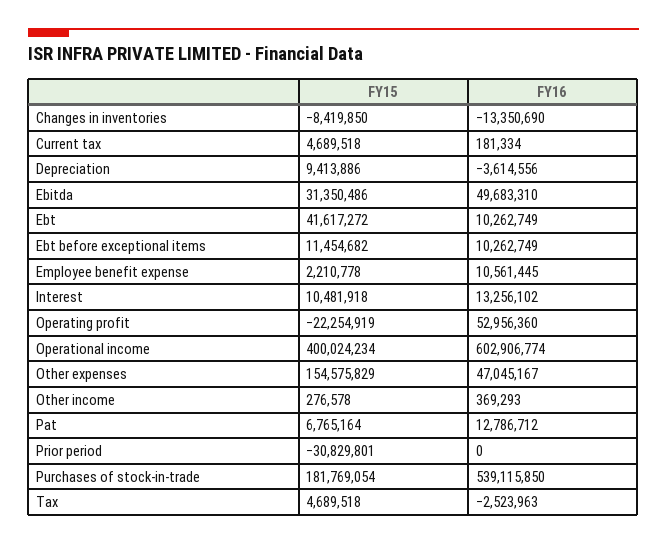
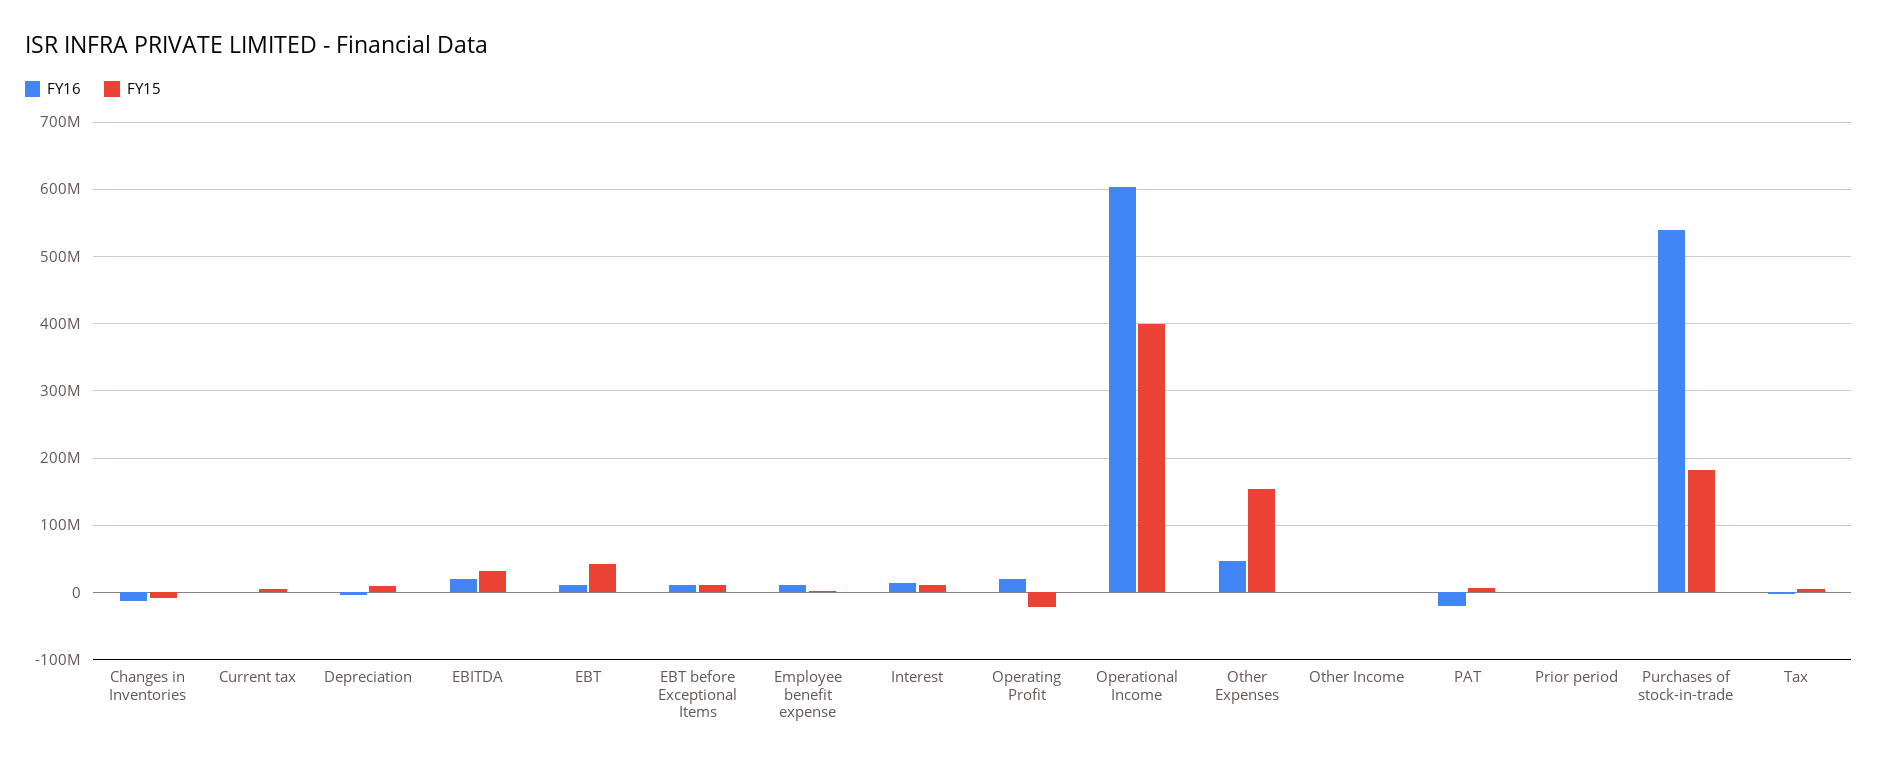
FY16, Ebitda: 49683310 -> 20000000
FY16, Operating profit: 52956360 -> 20000000
FY16, Pat: 12786712 -> -20000000
FY15, Prior period: -30829801 -> 0

